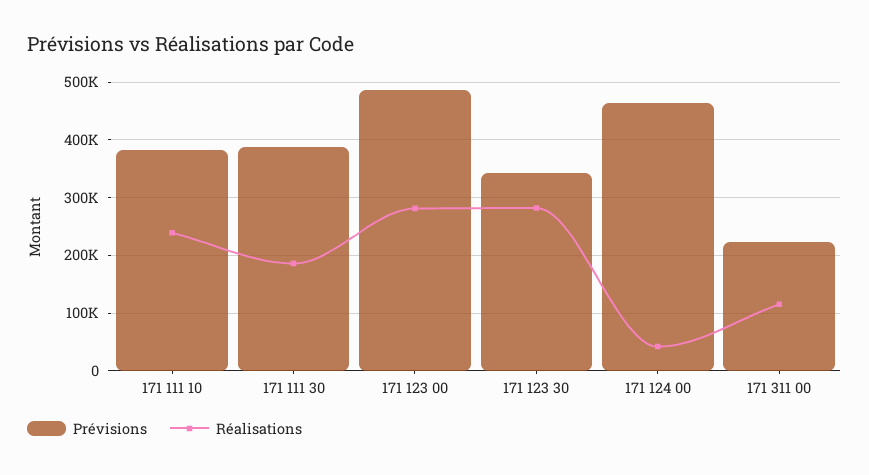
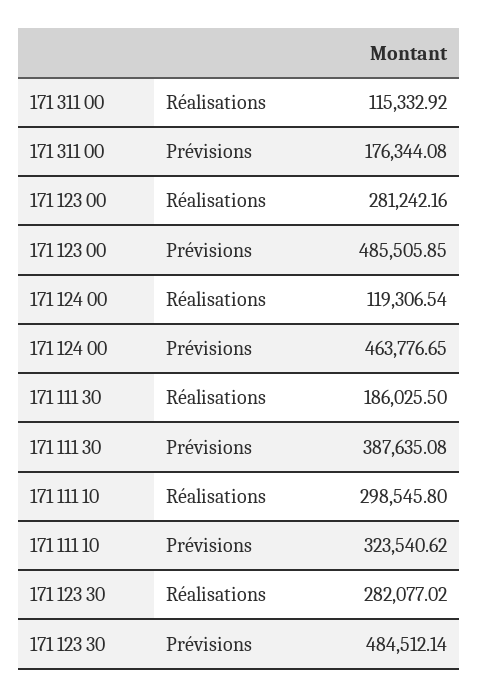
Prévisions, 171 111 10: 380000 -> 323540.62
Réalisations, 171 111 10: 240000 -> 298545.8
Prévisions, 171 123 30: 340000 -> 484512.14
Réalisations, 171 124 00: 40000 -> 119306.54
Prévisions, 171 311 00: 220000 -> 176344.08

